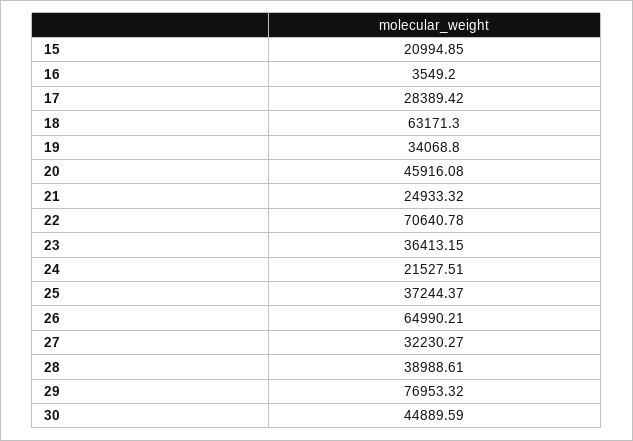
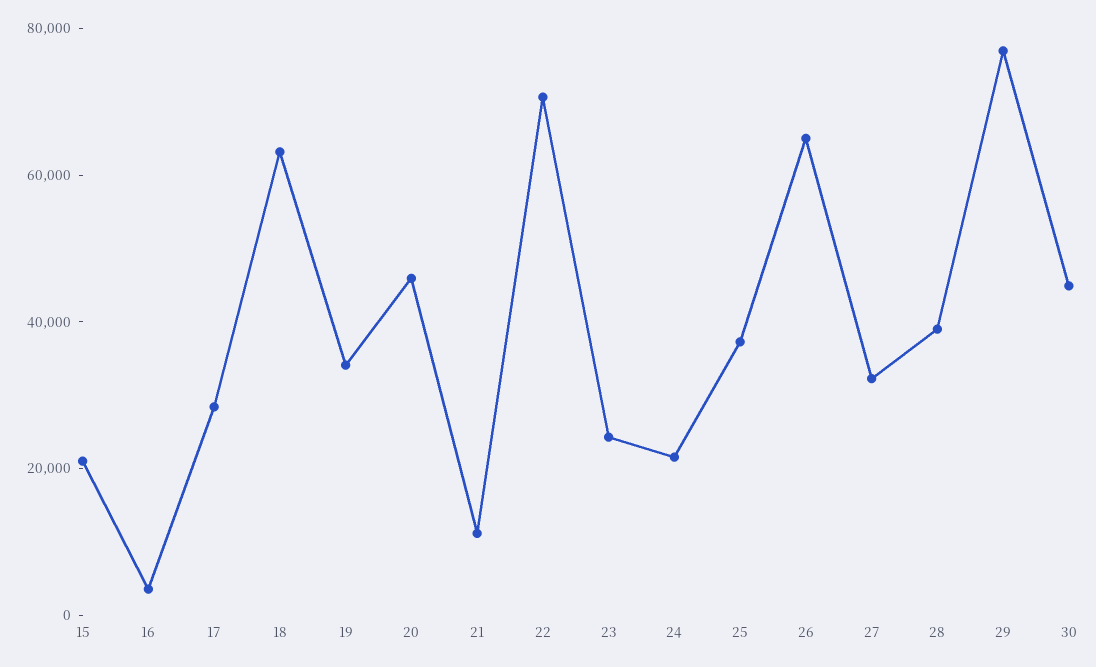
21: 24933.32 -> 10000
23: 36413.15 -> 25000

